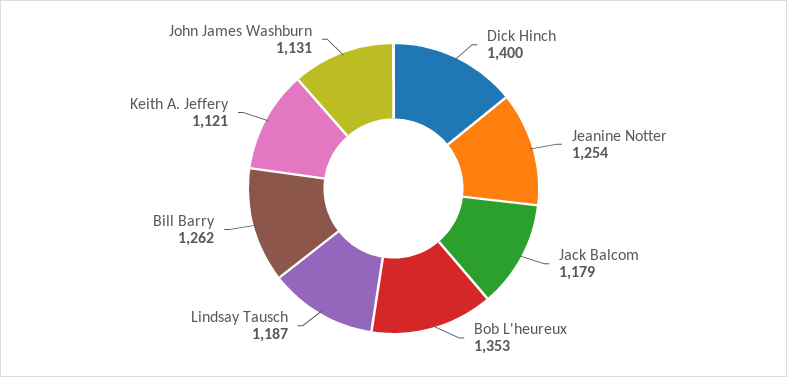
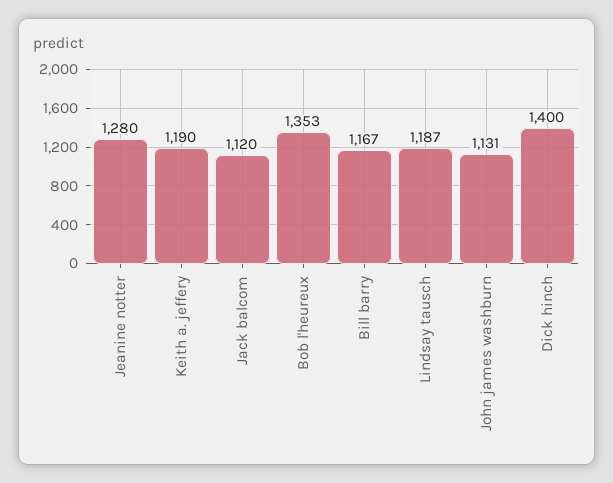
Jeanine Notter: 1254 -> 1280
Jack Balcom: 1179 -> 1120
Bill Barry: 1262 -> 1167
Keith A. Jeffery: 1121 -> 1190

